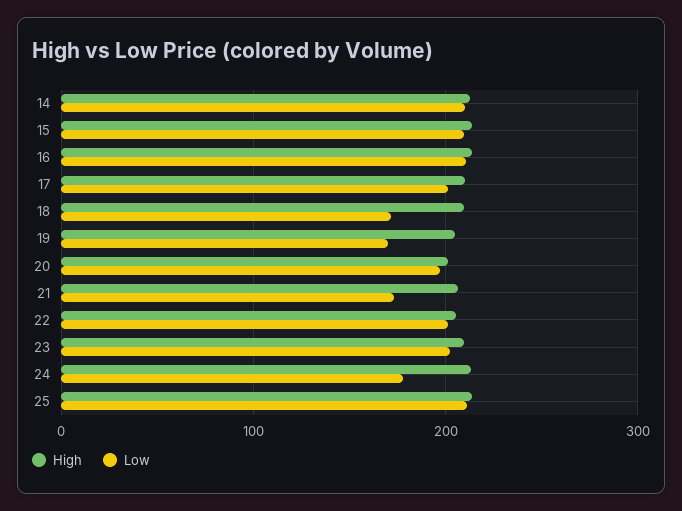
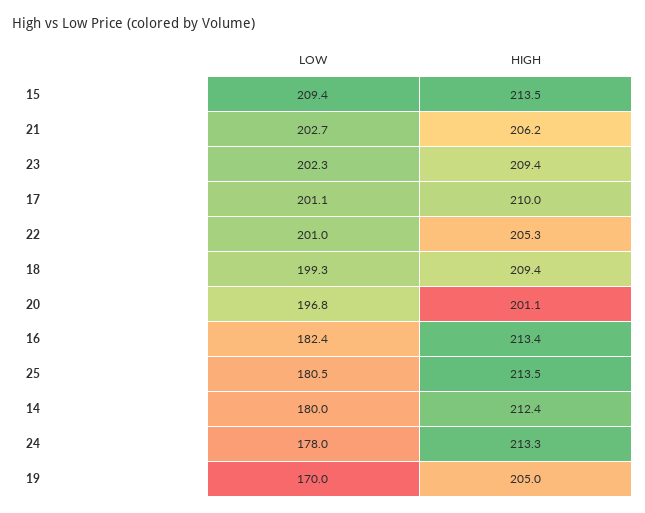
Low, 14: 210 -> 180
Low, 16: 210 -> 182.4
Low, 18: 170 -> 199.3
Low, 21: 170 -> 202.7
Low, 25: 210 -> 180.5

